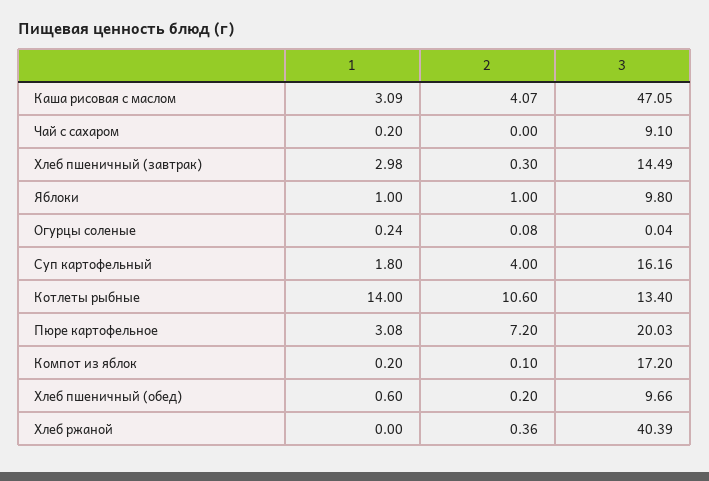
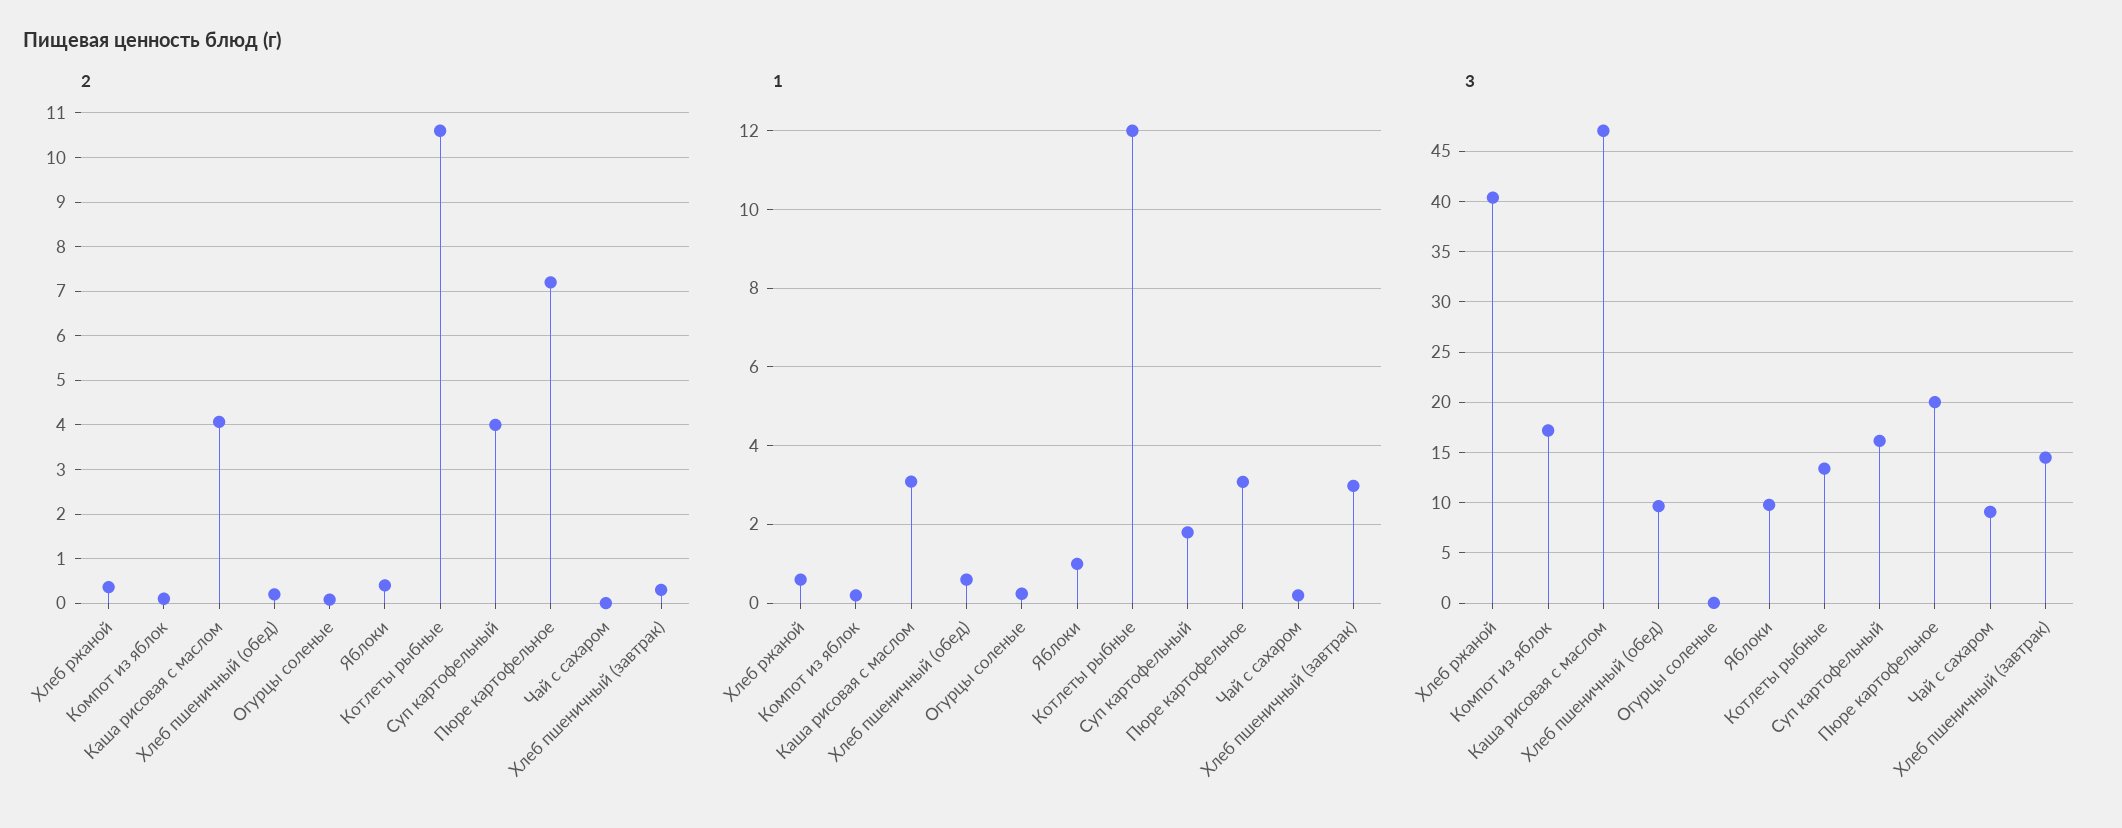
2, Яблоки: 1 -> 0.4
1, Котлеты рыбные: 14 -> 12
1, Хлеб ржаной: 0 -> 0.6

